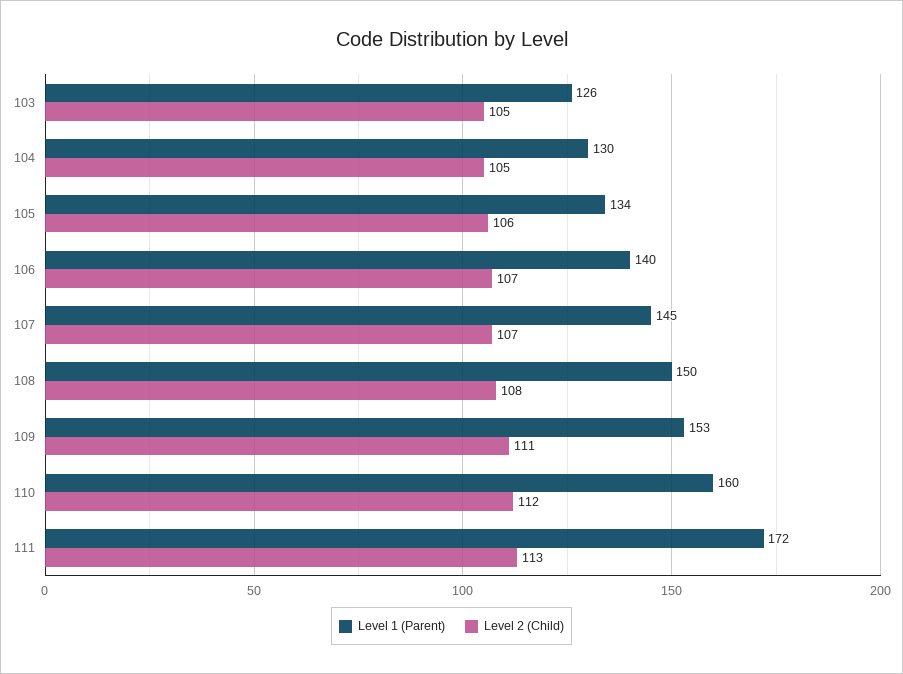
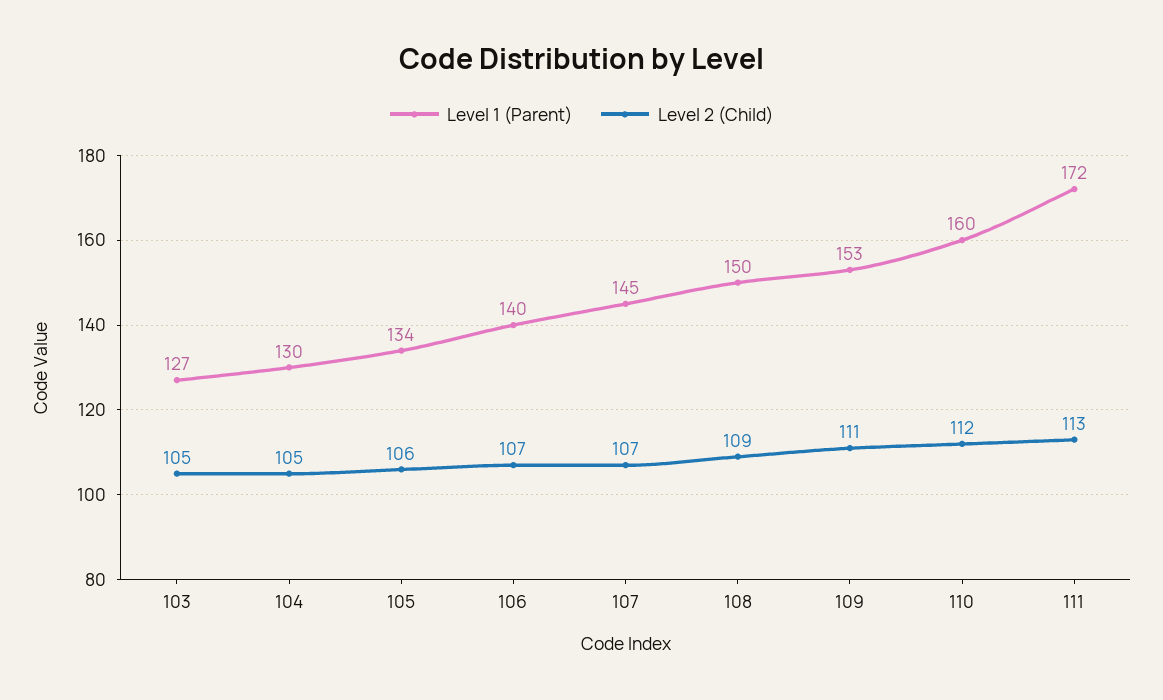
Level 1 (Parent), 103: 126 -> 127
Level 2 (Child), 108: 108 -> 109

